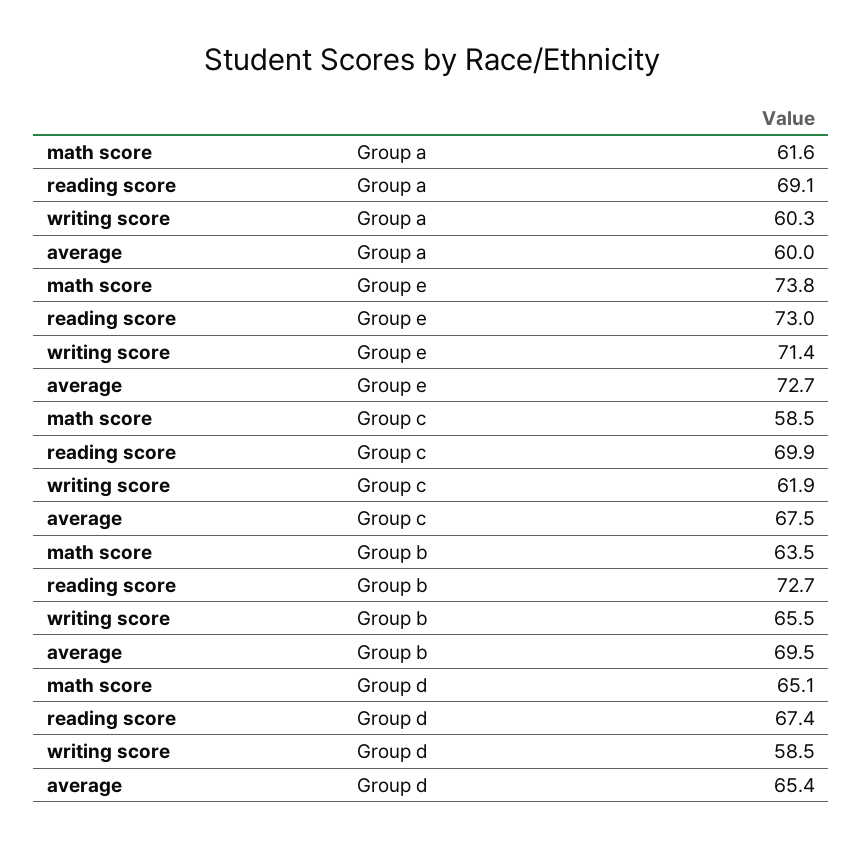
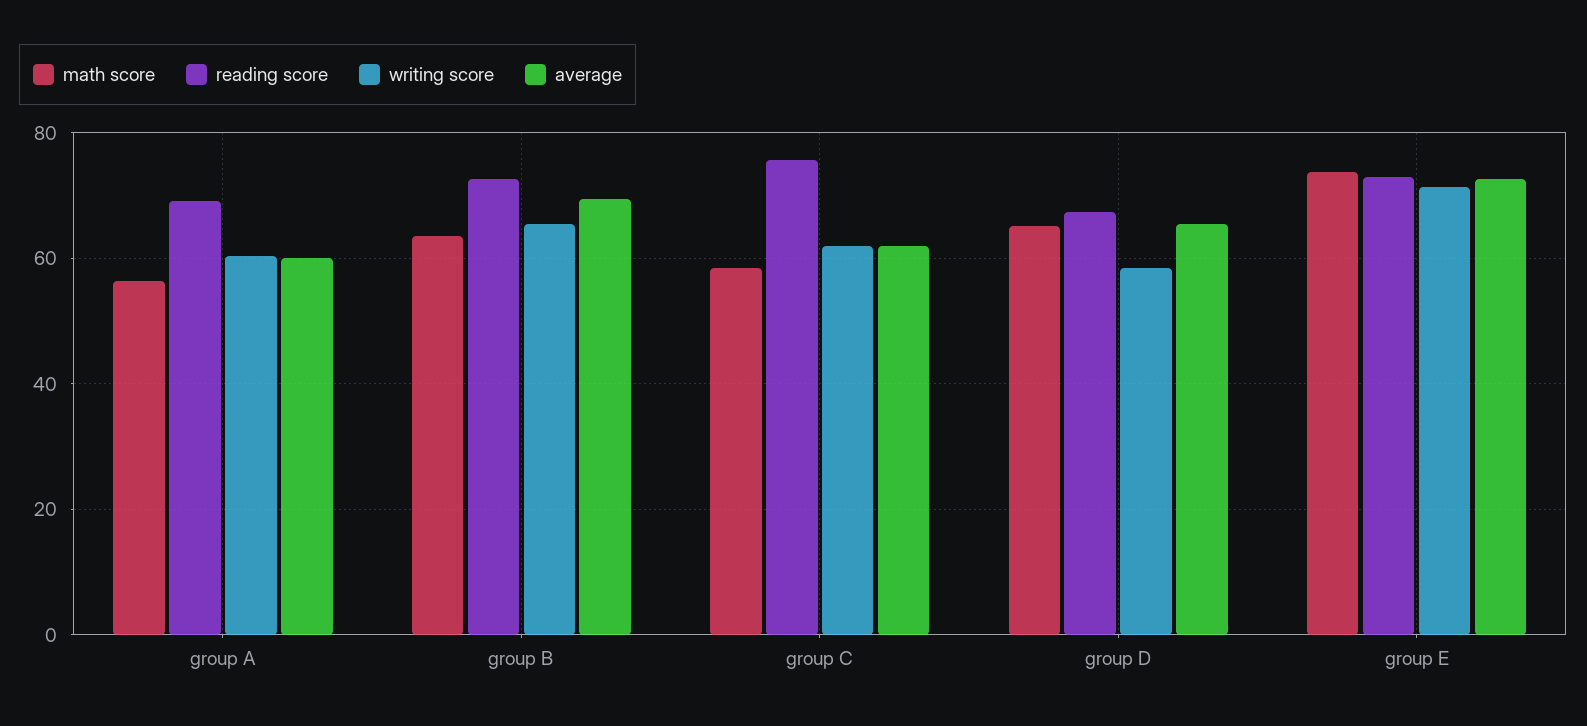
math score, Group a: 61.6 -> 56
reading score, Group c: 69.9 -> 76
average, Group c: 67.5 -> 62

